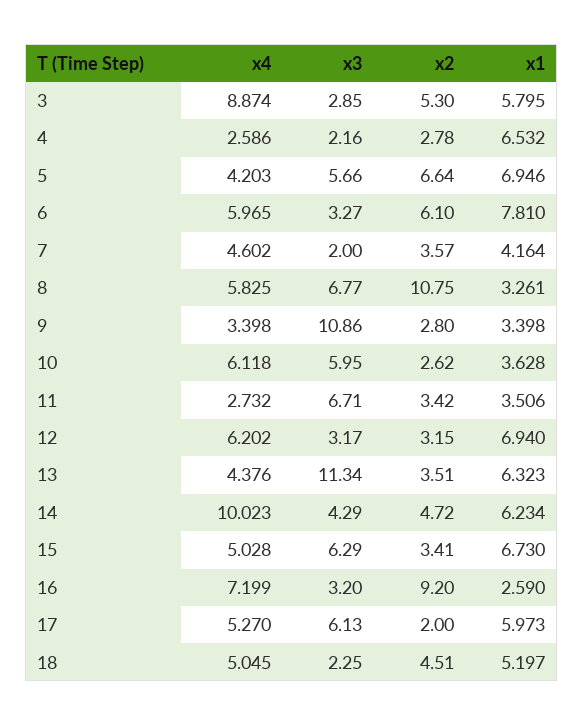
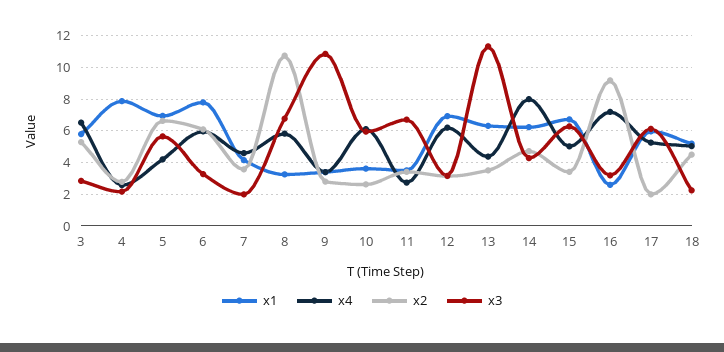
x4, 3: 8.874 -> 6.5
x1, 4: 6.532 -> 8
x4, 14: 10.023 -> 8

